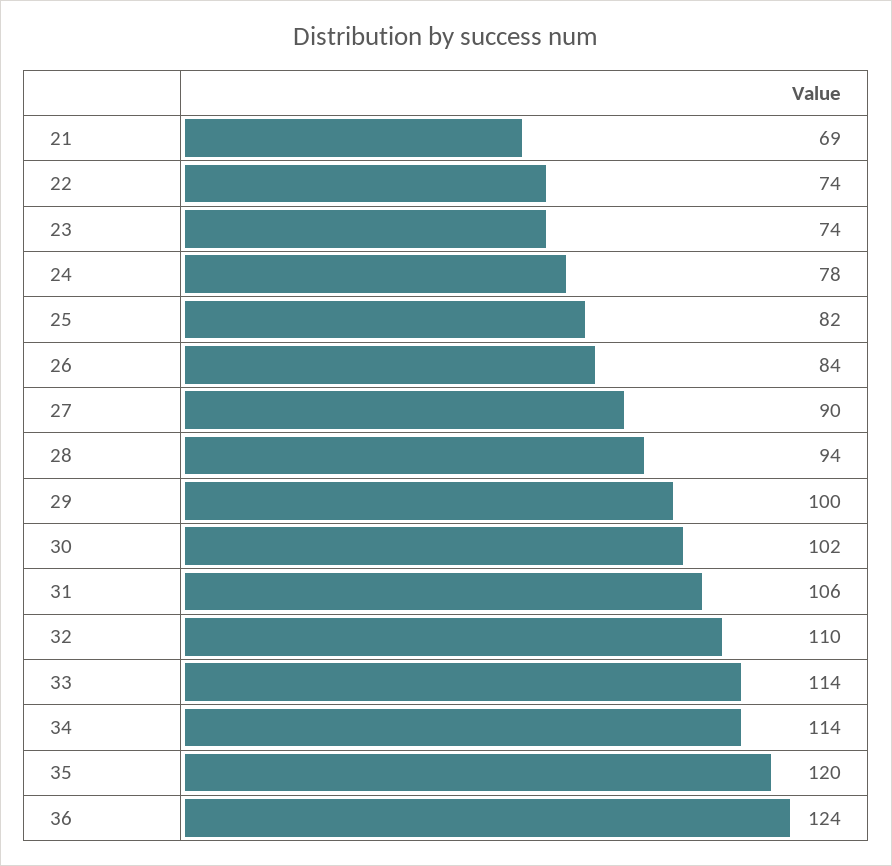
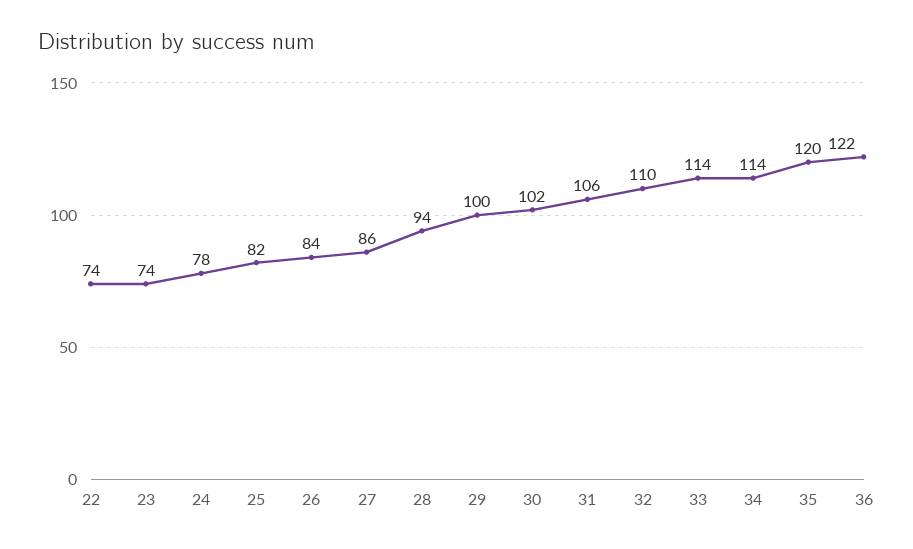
21: 69 -> none
27: 90 -> 86
36: 124 -> 122

